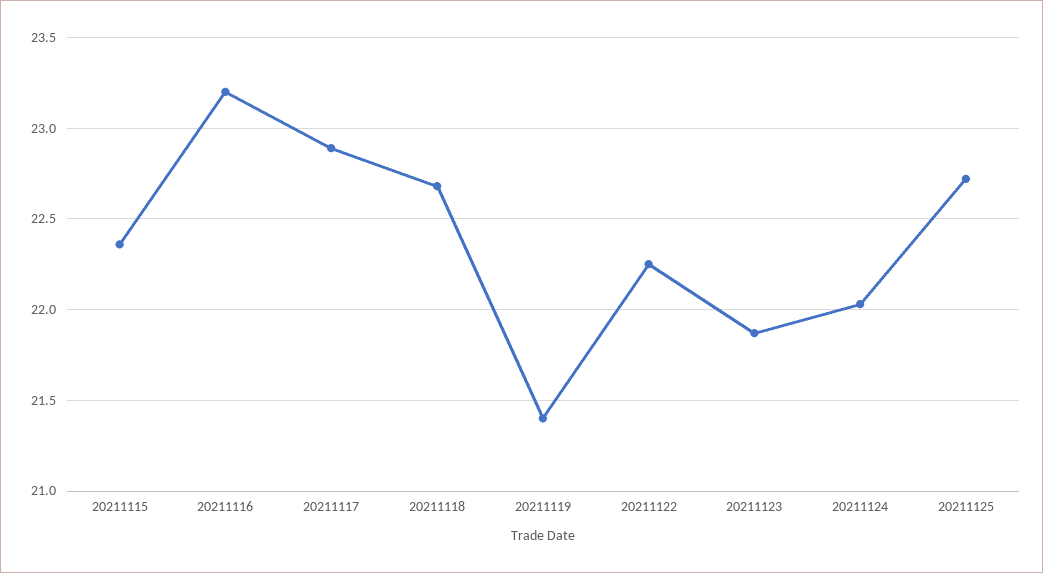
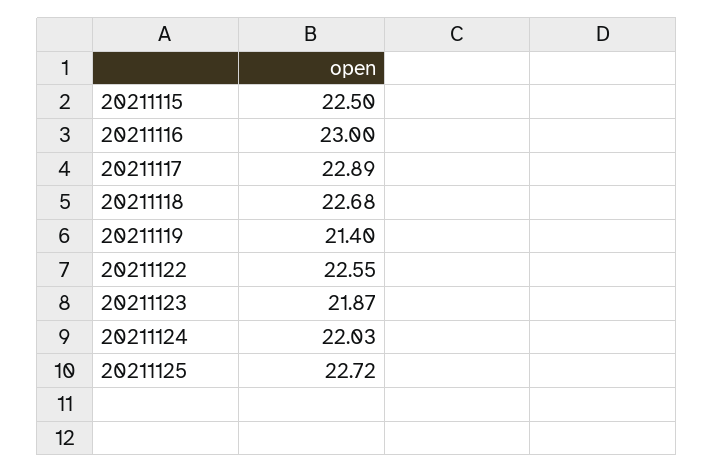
20211115: 22.35 -> 22.5
20211116: 23.2 -> 23
20211122: 22.25 -> 22.55

